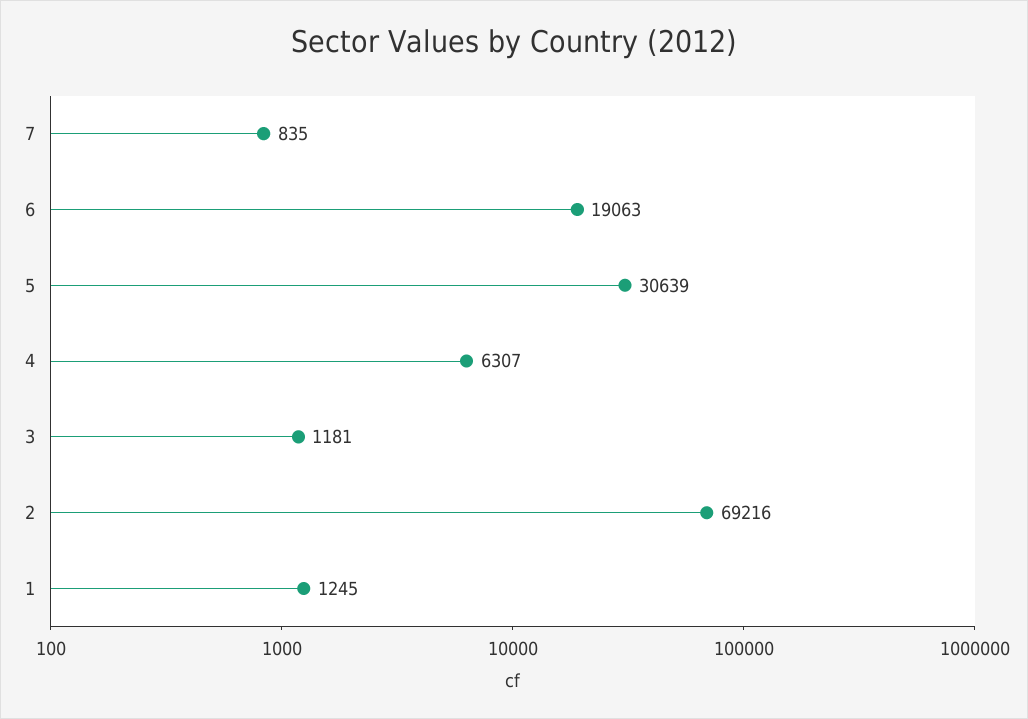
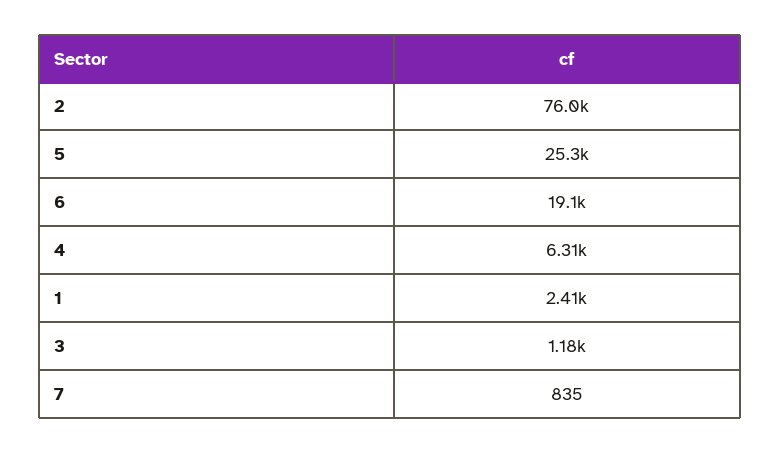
5: 30639 -> 25300
2: 69216 -> 76000
1: 1245 -> 2410

